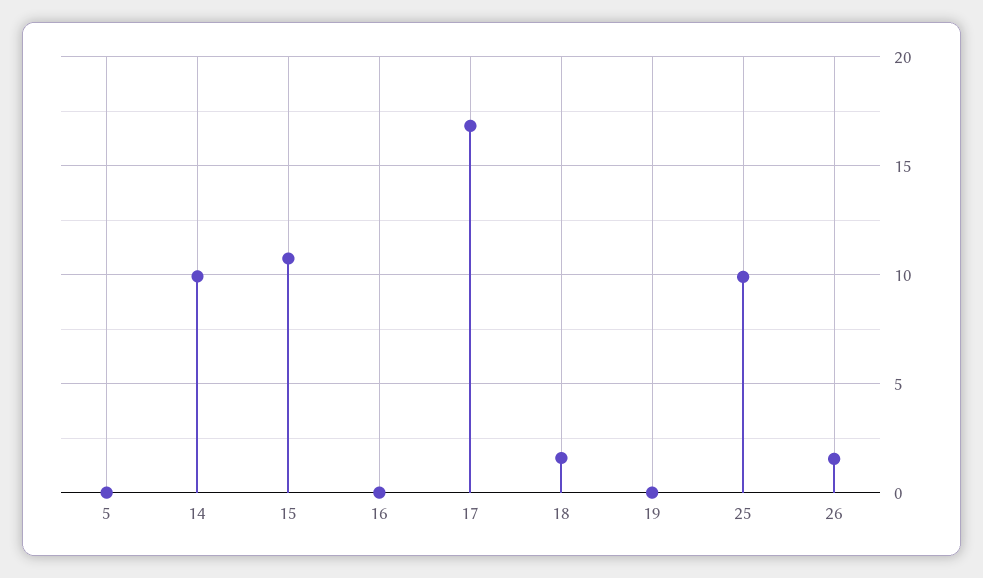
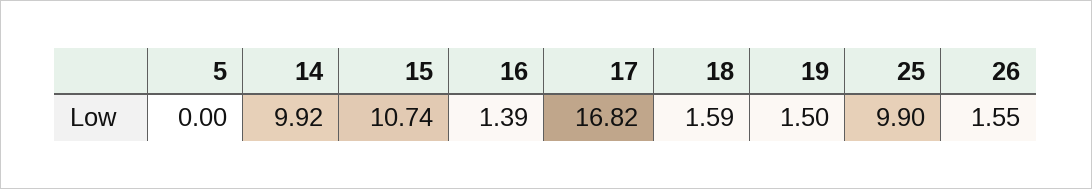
16: 0 -> 1.39
19: 0 -> 1.5

